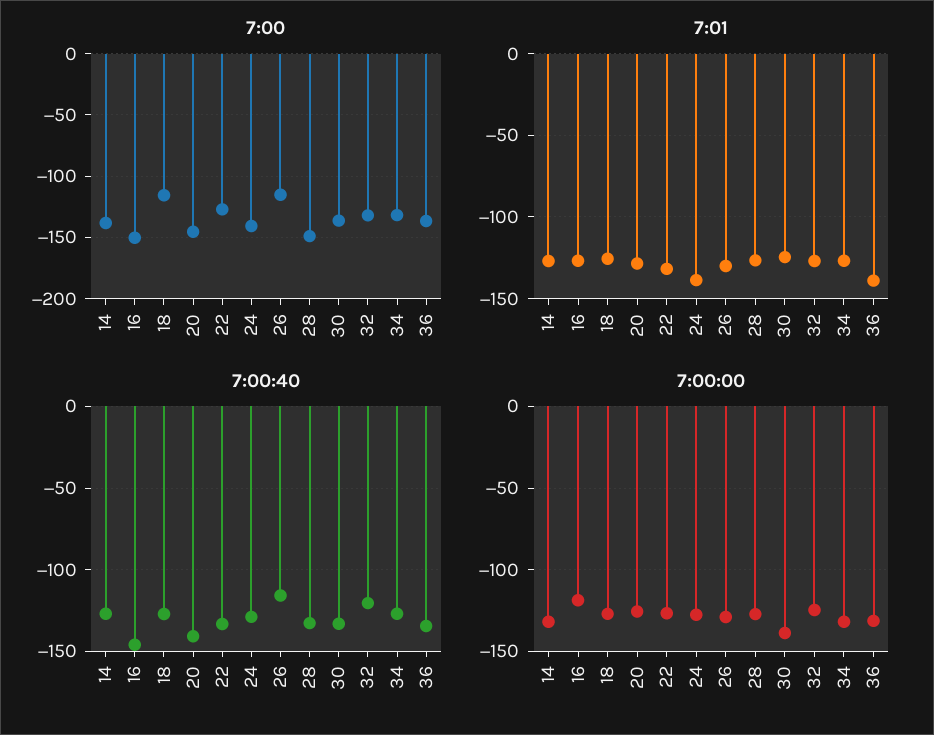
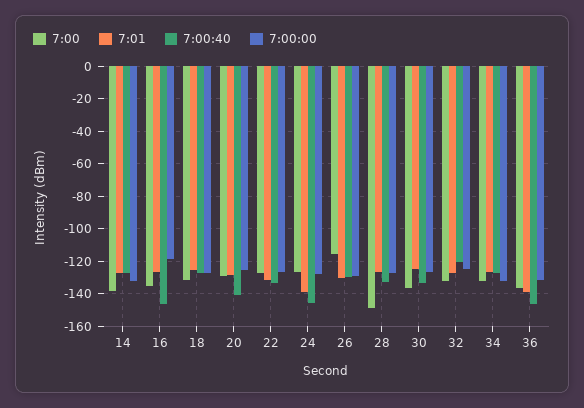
7:00, 16: -150 -> -135
7:00, 18: -115 -> -130
7:00, 20: -145 -> -130
7:00, 24: -140 -> -125
7:00:40, 24: -130 -> -145
7:00:40, 26: -115 -> -130
7:00:40, 36: -135 -> -145
7:00:00, 30: -140 -> -125

